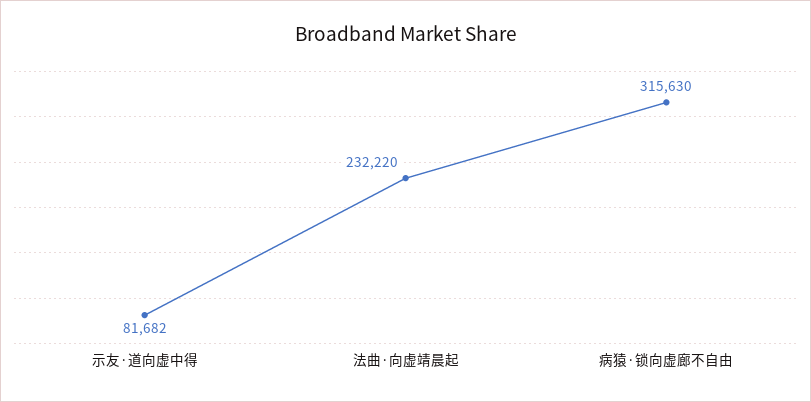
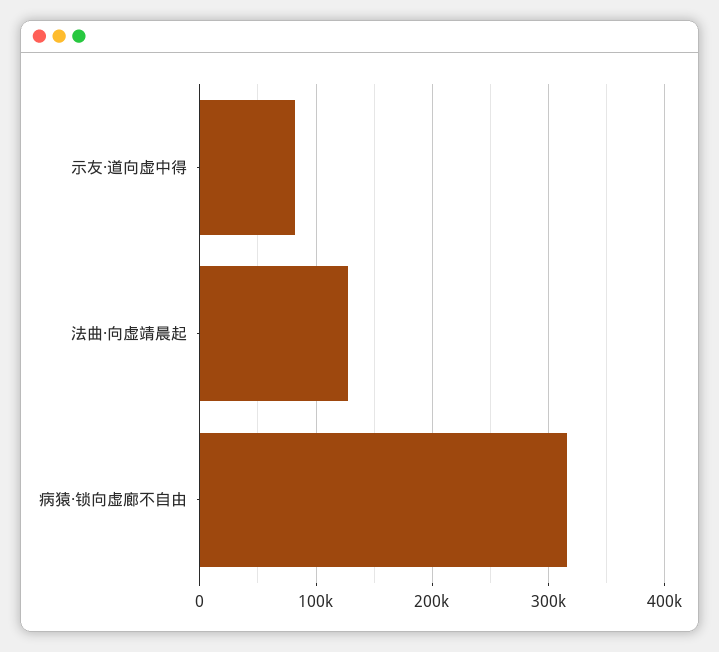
法曲·向虚靖晨起: 232220 -> 130000

